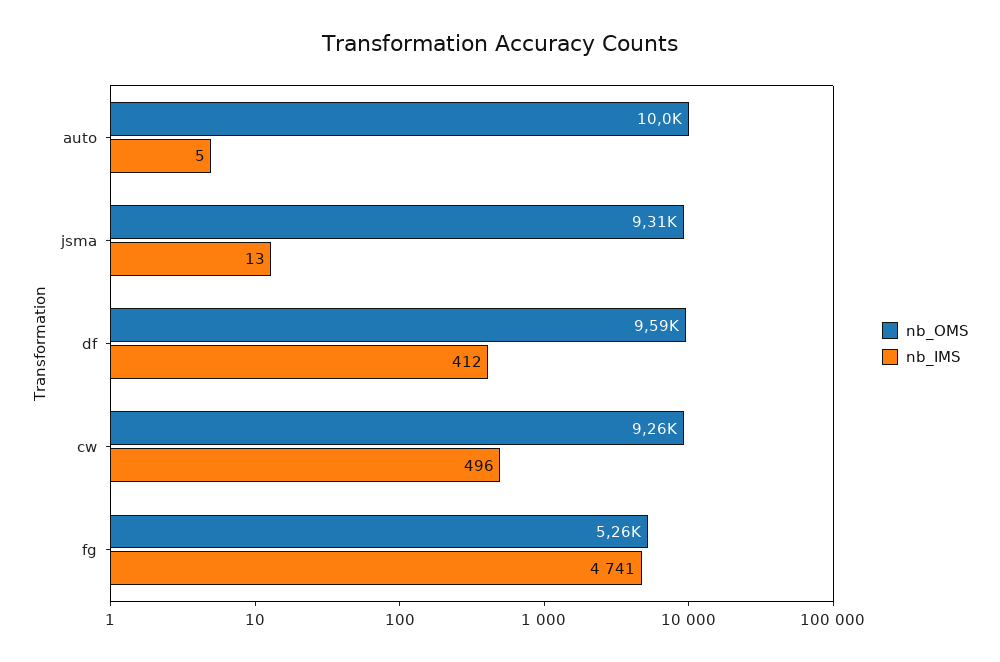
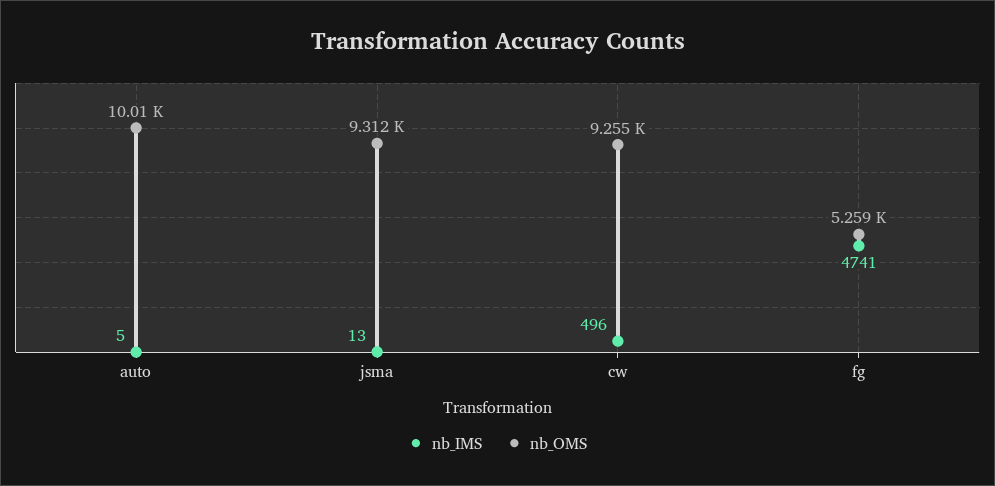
nb_OMS, df: 9590 -> none
nb_IMS, df: 412 -> none

